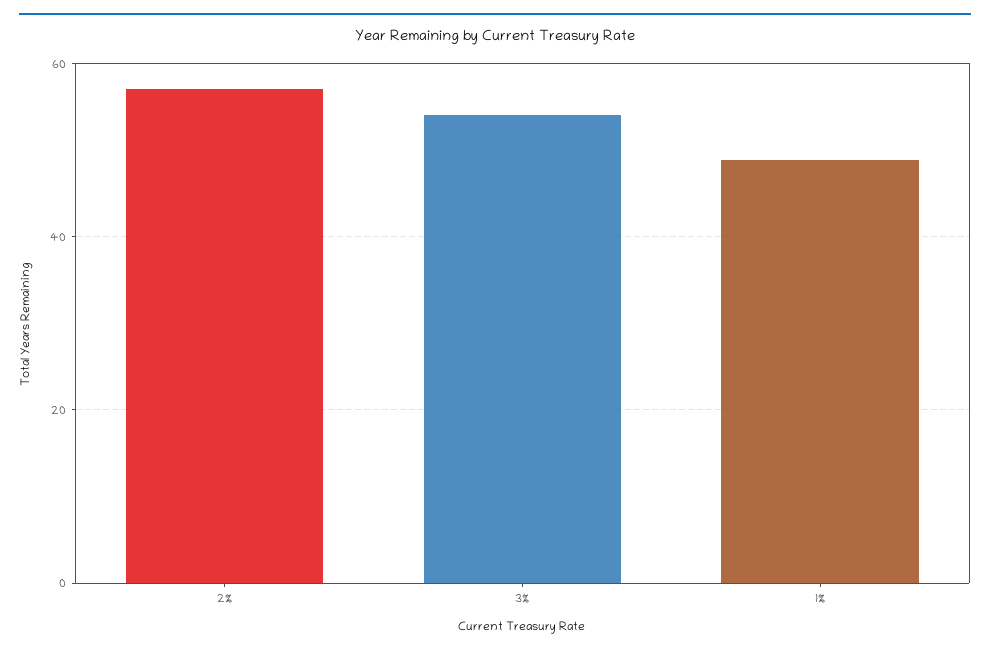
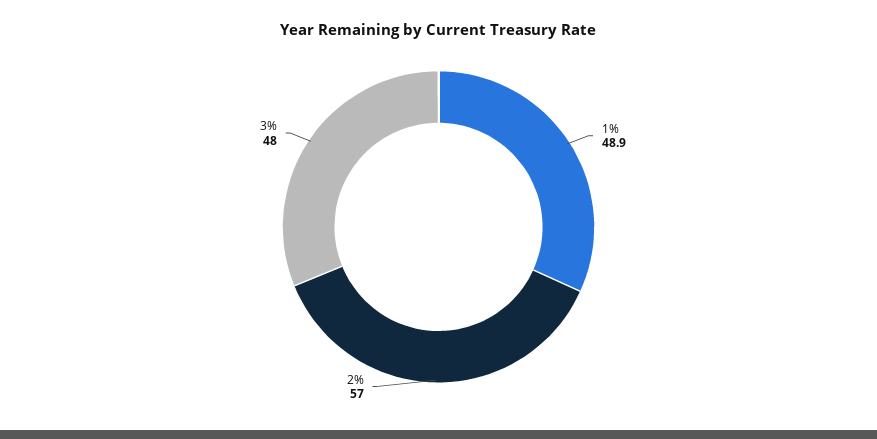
3%: 54 -> 48

